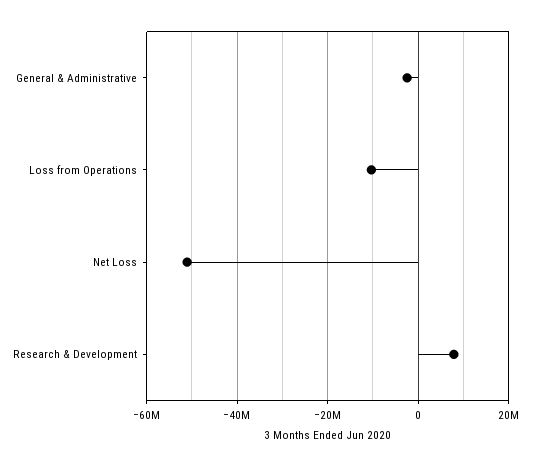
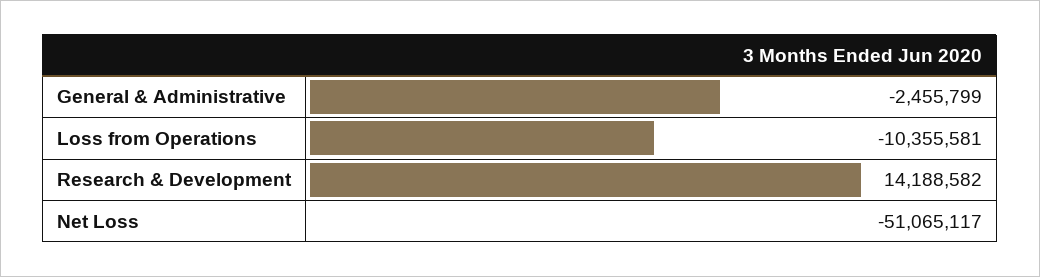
Research & Development: 8000000 -> 14188582

